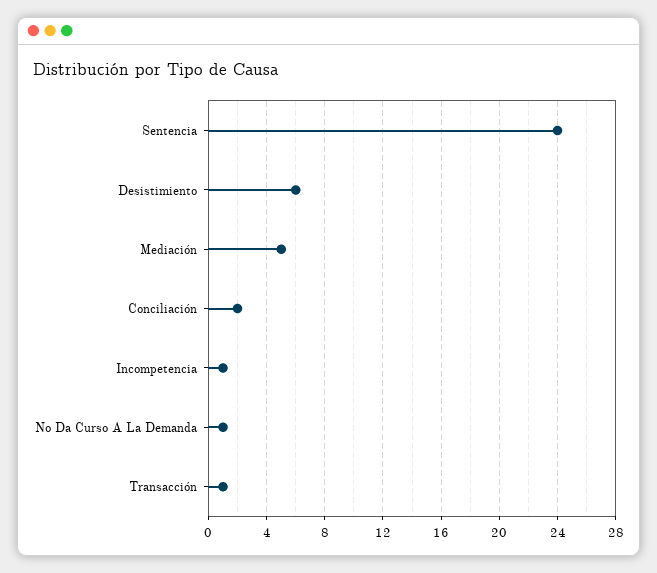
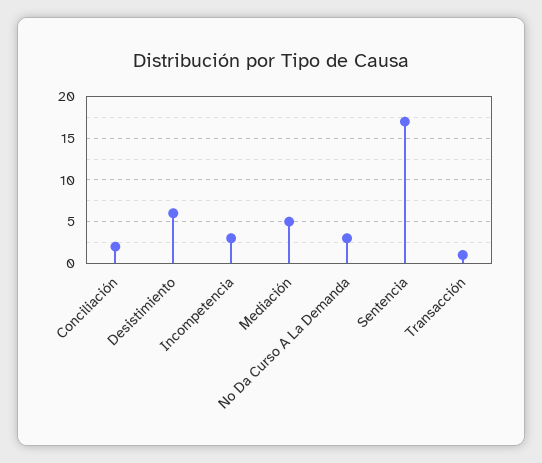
Sentencia: 24 -> 17
Incompetencia: 1 -> 3
No Da Curso A La Demanda: 1 -> 3

